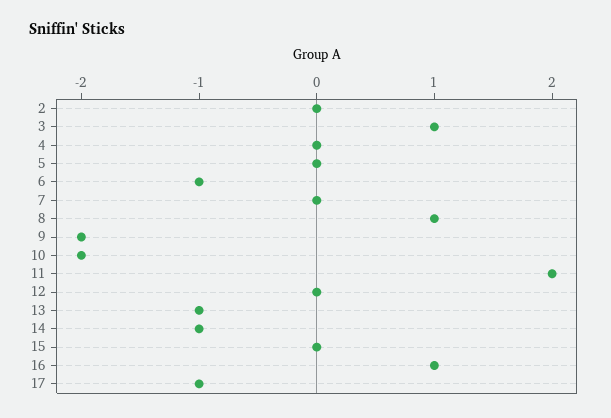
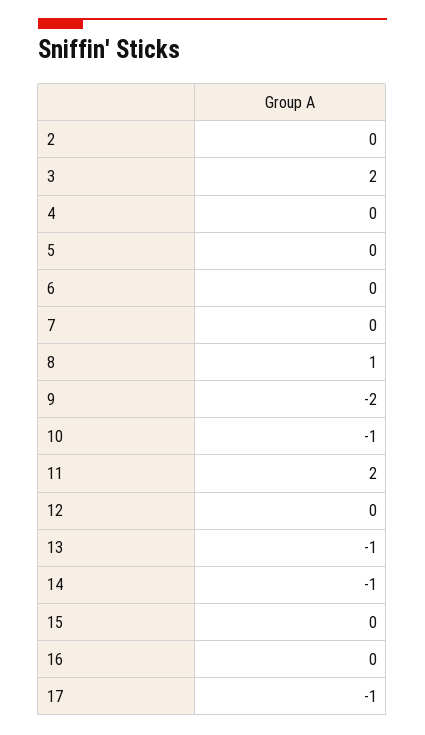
3: 1 -> 2
6: -1 -> 0
10: -2 -> -1
16: 1 -> 0

